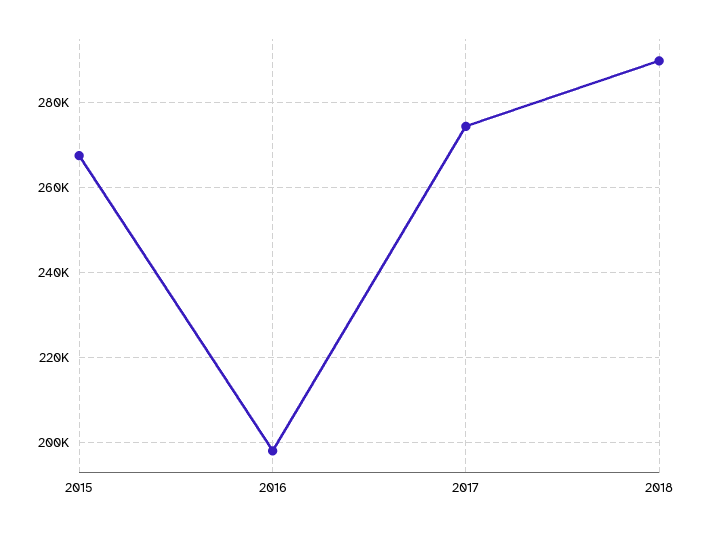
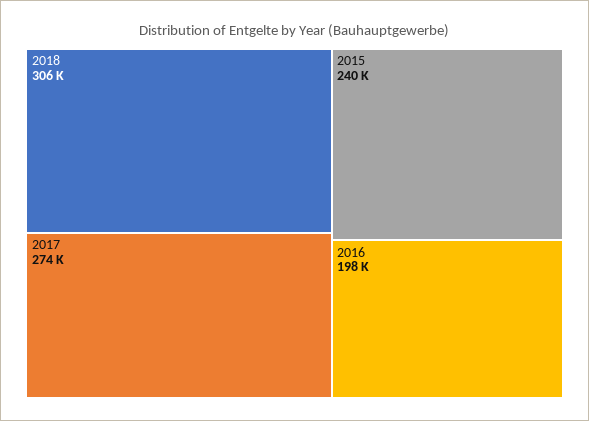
2015: 268000 -> 240000
2018: 290000 -> 306000

